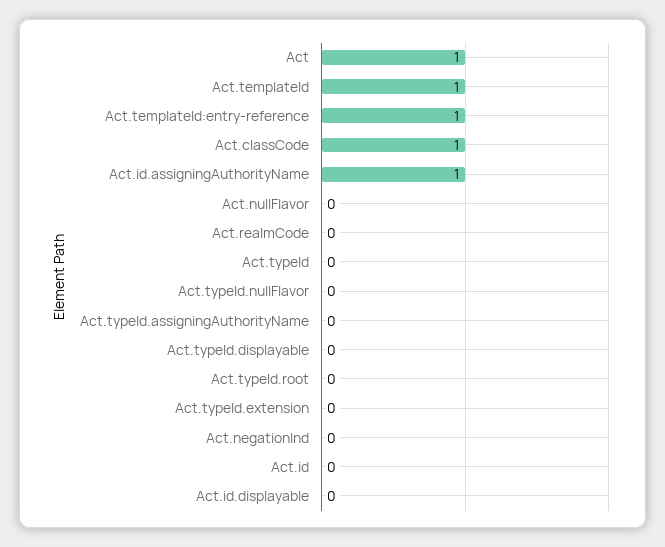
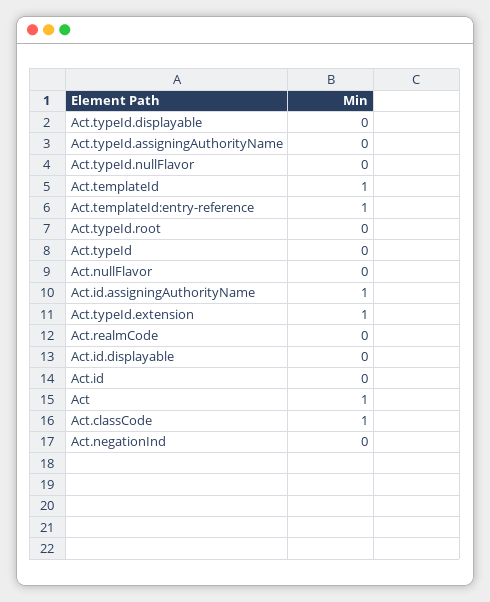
Act.typeId.extension: 0 -> 1

